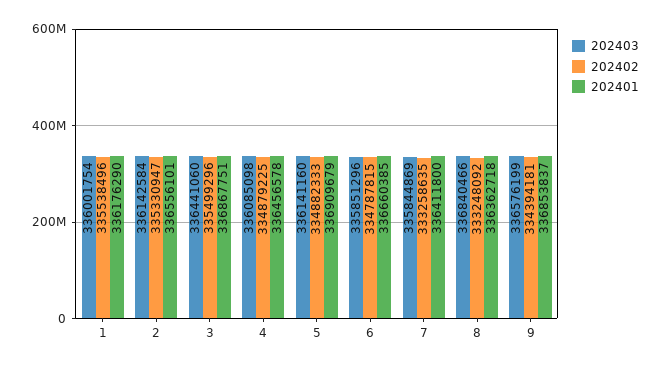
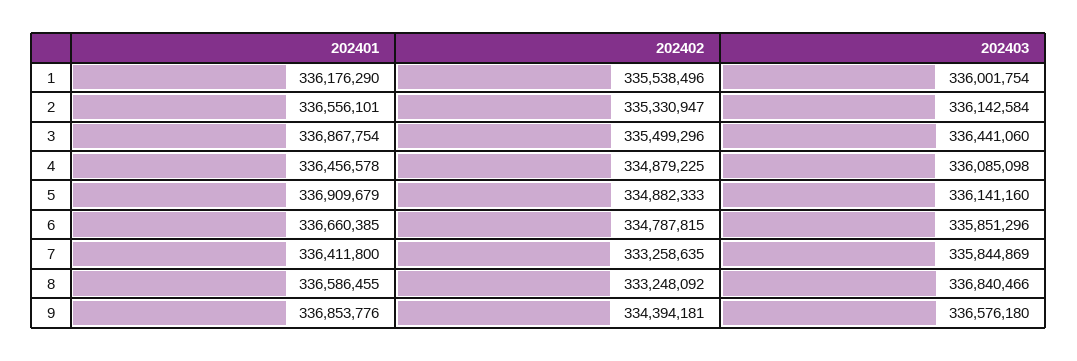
202401, 3: 336867751 -> 336867754
202401, 8: 336362718 -> 336586455
202403, 9: 336576199 -> 336576180
202401, 9: 336853837 -> 336853776

